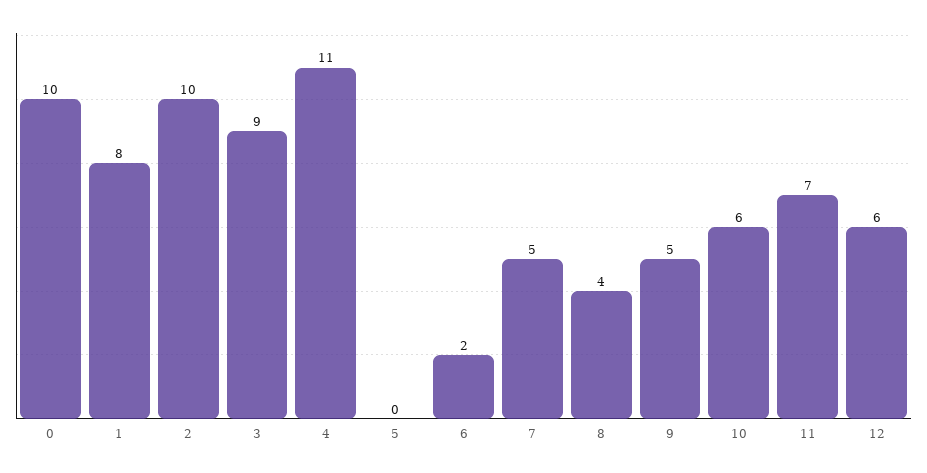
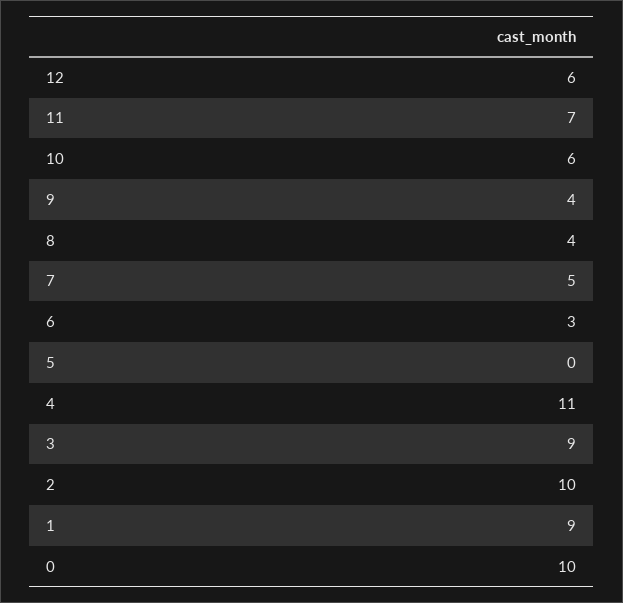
1: 8 -> 9
6: 2 -> 3
9: 5 -> 4

